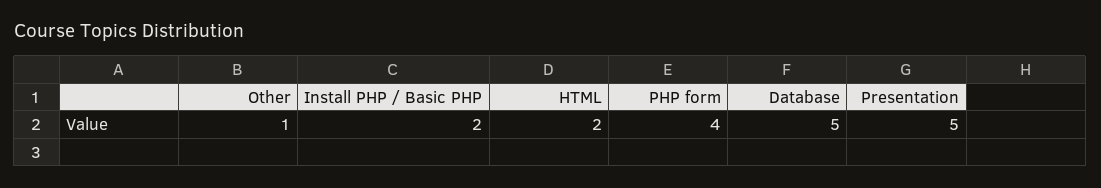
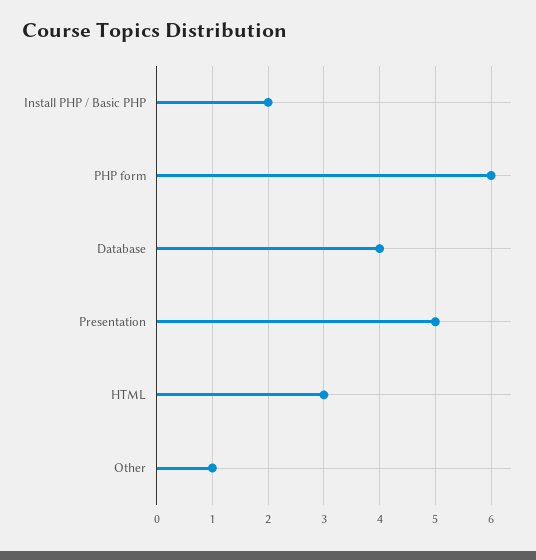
HTML: 2 -> 3
PHP form: 4 -> 6
Database: 5 -> 4

